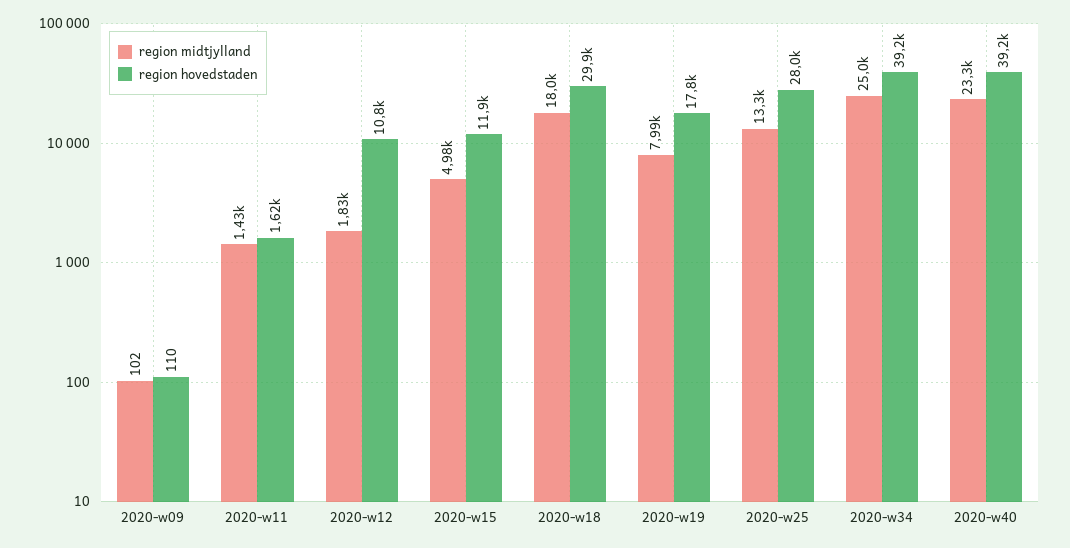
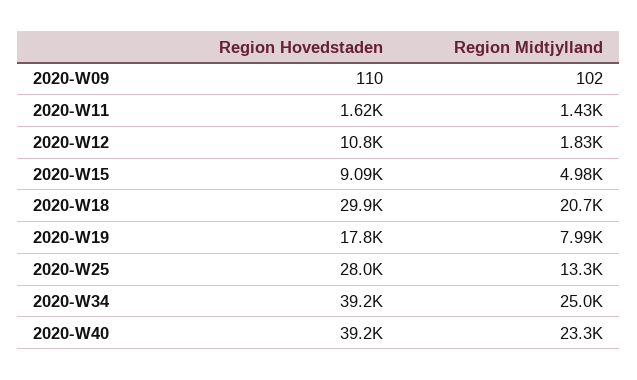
region hovedstaden, 2020-w15: 11900 -> 9090
region midtjylland, 2020-w18: 18000 -> 20700

